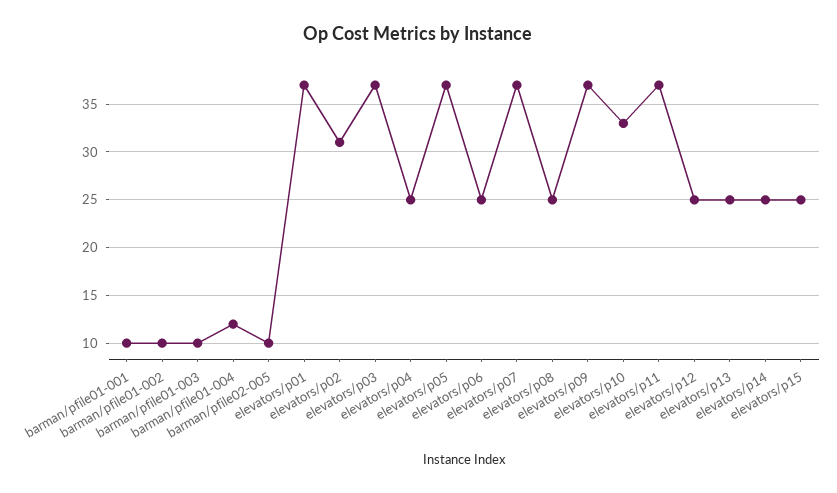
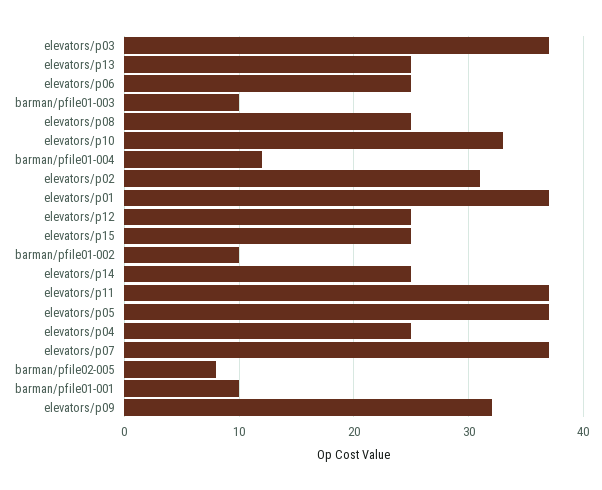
barman/pfile02-005: 10 -> 8
elevators/p09: 37 -> 32

